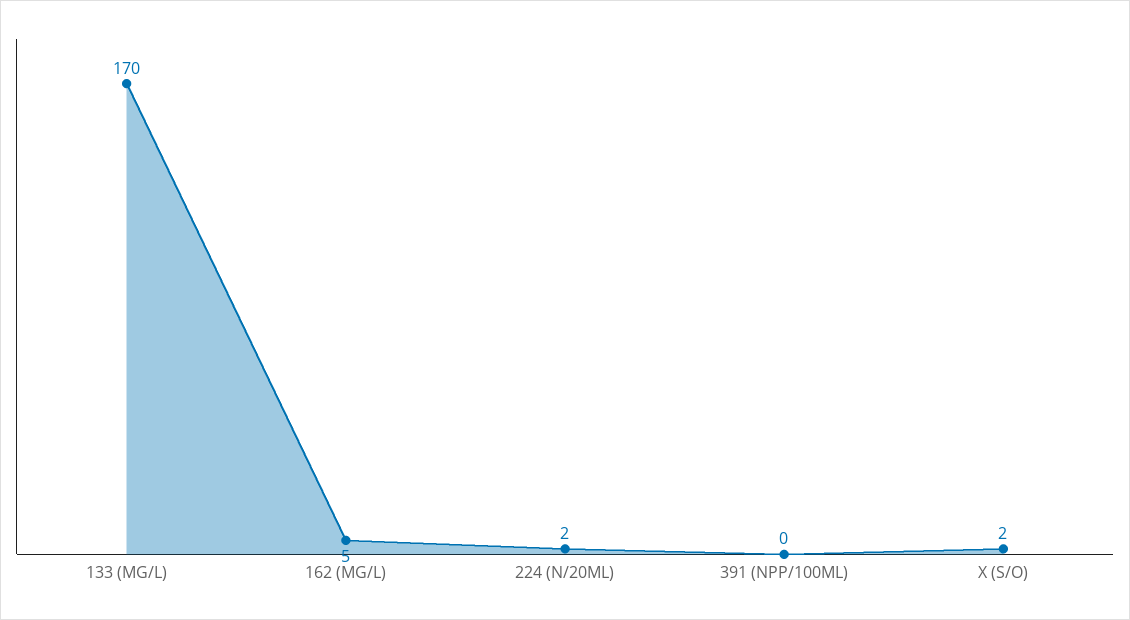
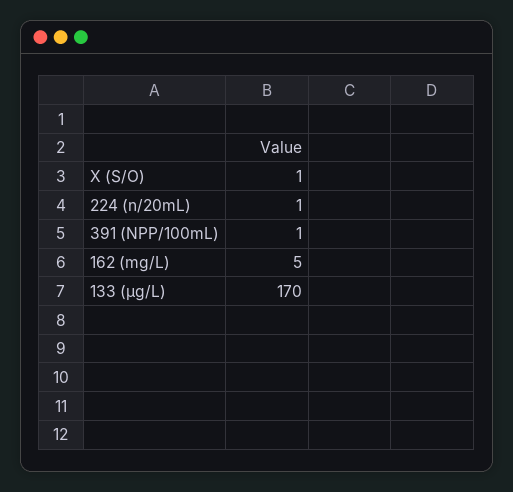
224 (N/20ML): 2 -> 1
391 (NPP/100ML): 0 -> 1
X (S/O): 2 -> 1

